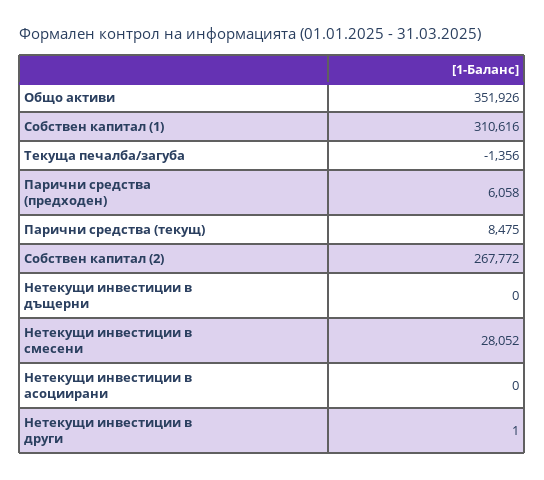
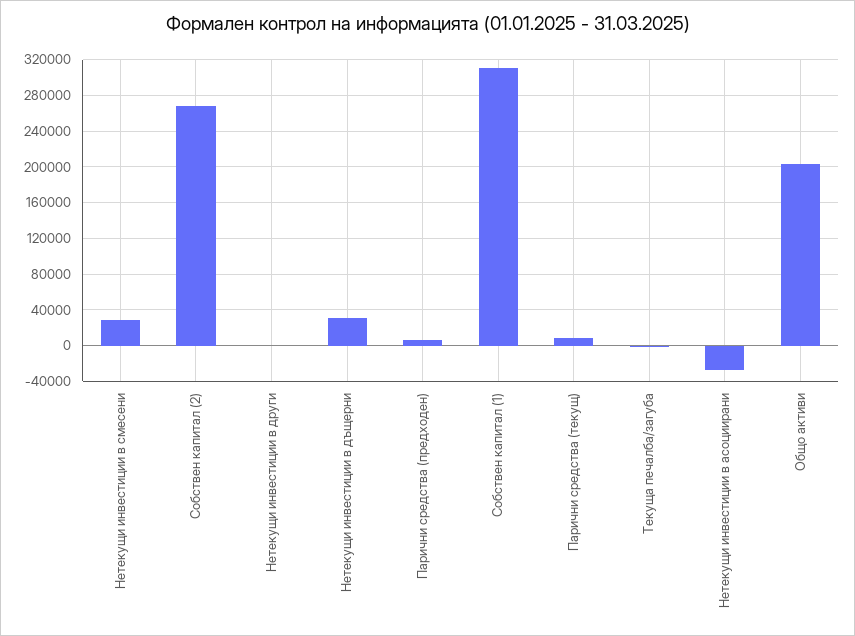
Общо активи: 351926 -> 200000
Нетекущи инвестиции в дъщерни: 0 -> 30000
Нетекущи инвестиции в асоциирани: 0 -> -30000

